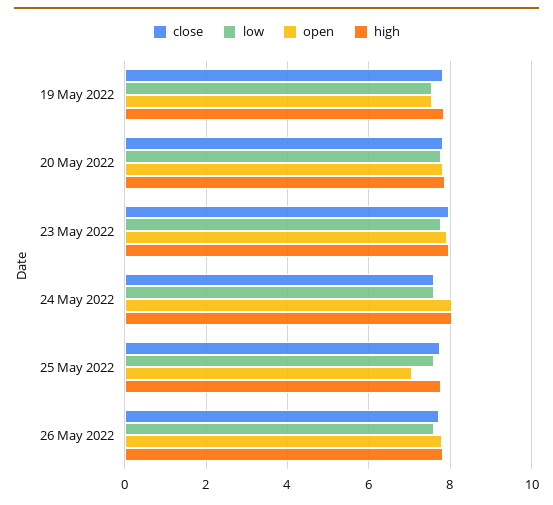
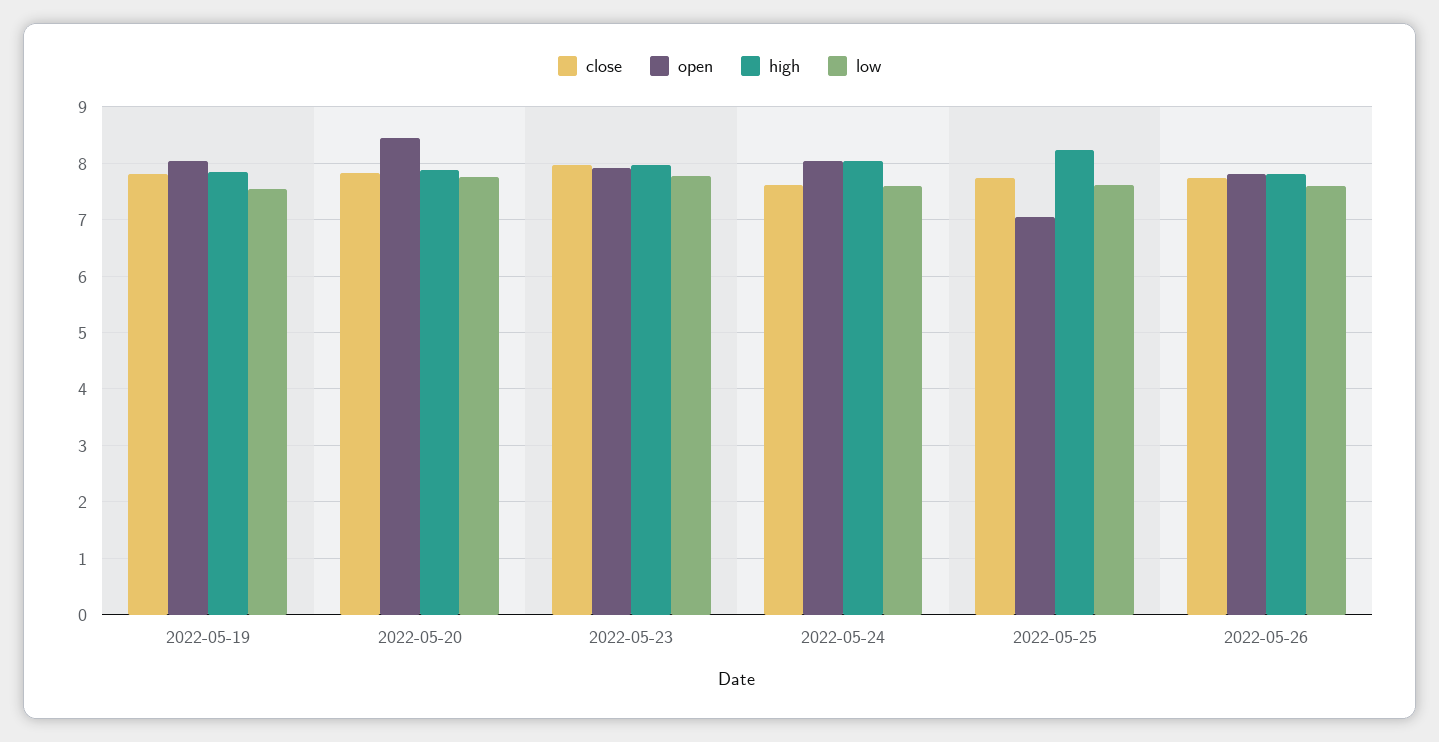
open, 19 May 2022: 7.6 -> 8
open, 20 May 2022: 7.8 -> 8.4
high, 25 May 2022: 7.8 -> 8.2

